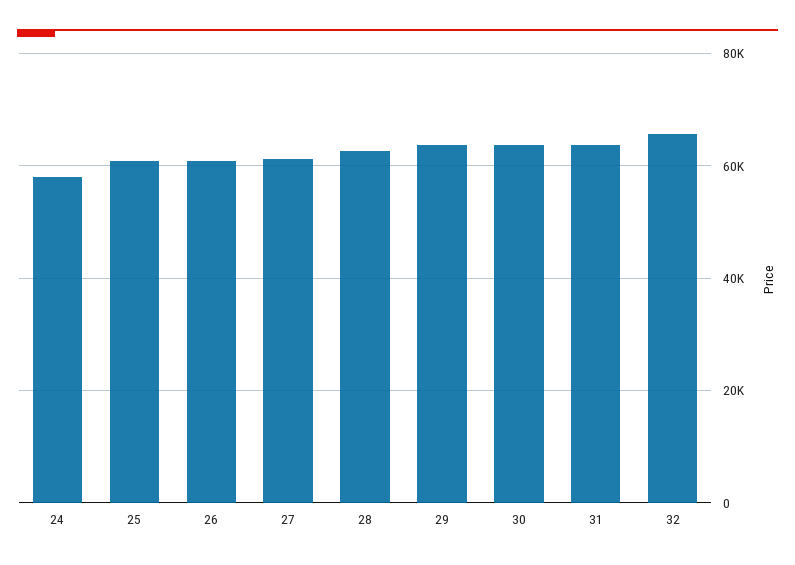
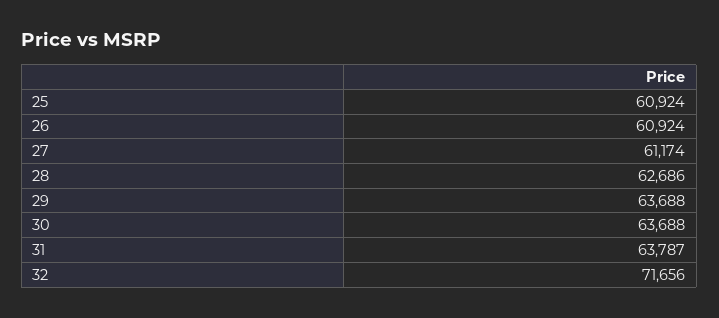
24: 58000 -> none
32: 66000 -> 71656

